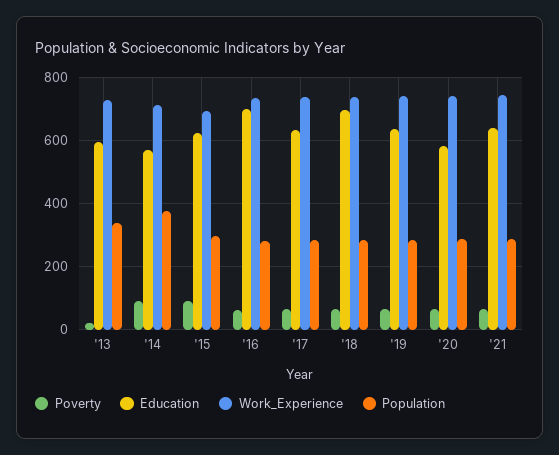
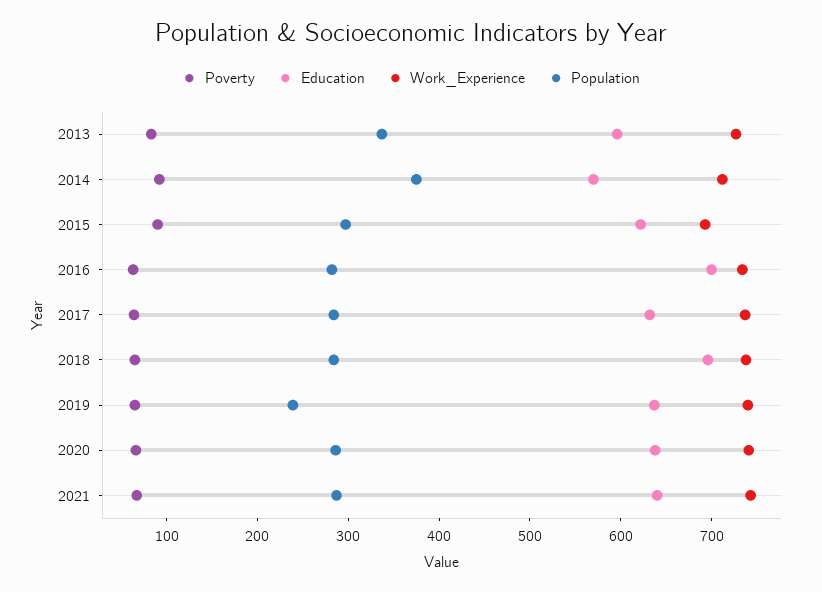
Poverty, '13: 20 -> 80
Population, '19: 280 -> 240
Education, '20: 580 -> 640

